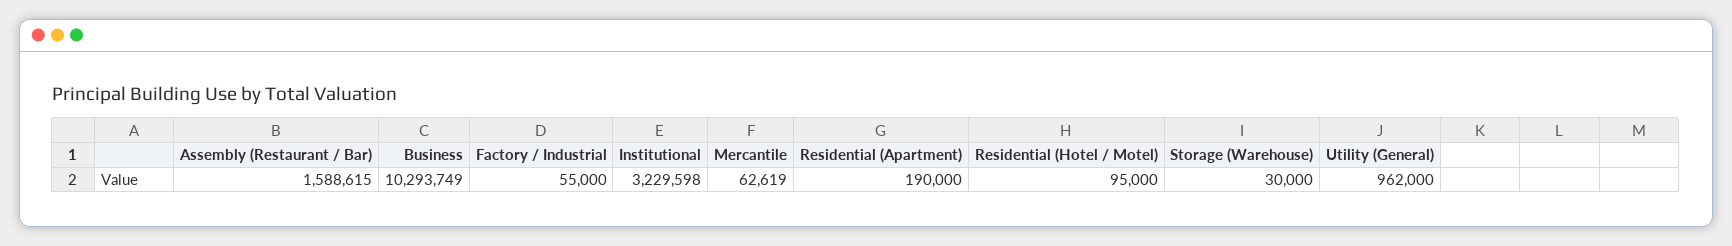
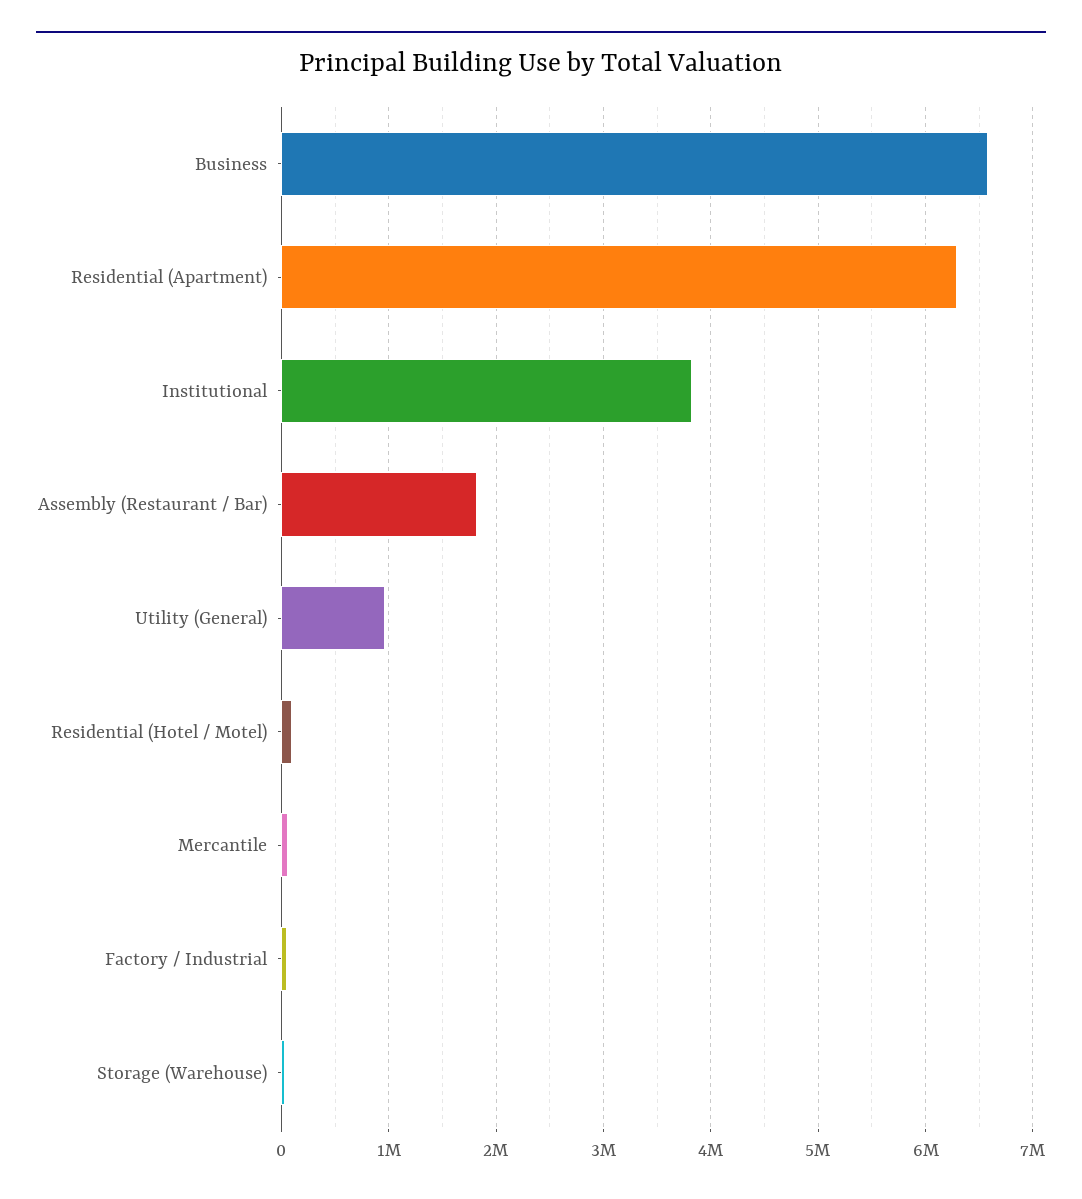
Assembly (Restaurant / Bar): 1588615 -> 1800000
Business: 10293749 -> 6600000
Institutional: 3229598 -> 3800000
Residential (Apartment): 190000 -> 6300000

